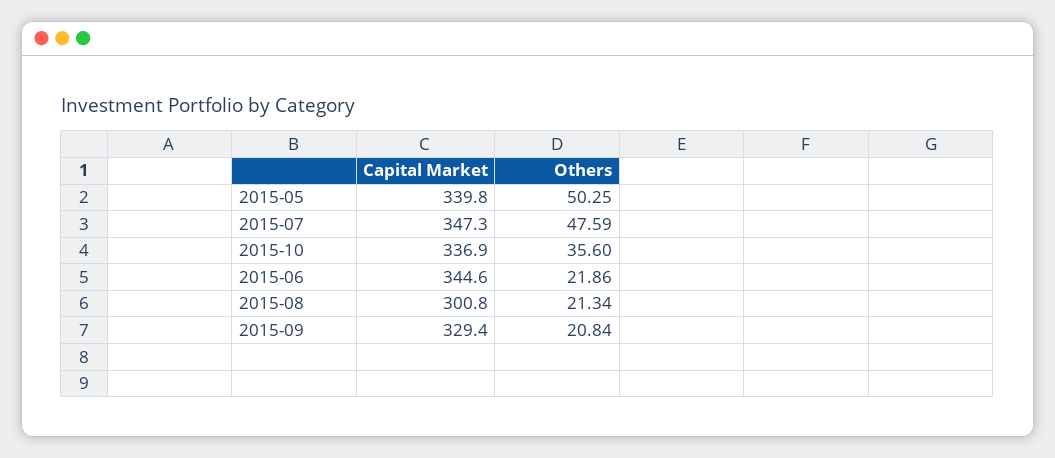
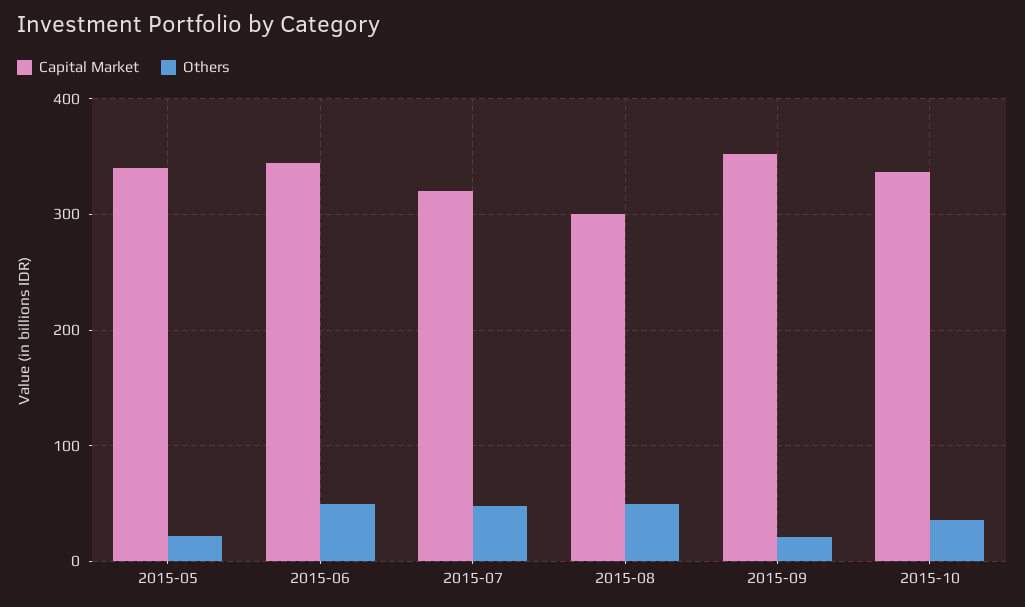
Others, 2015-05: 50.25 -> 20
Capital Market, 2015-07: 347.3 -> 320
Others, 2015-06: 21.86 -> 50
Others, 2015-08: 21.34 -> 50
Capital Market, 2015-09: 329.4 -> 350

